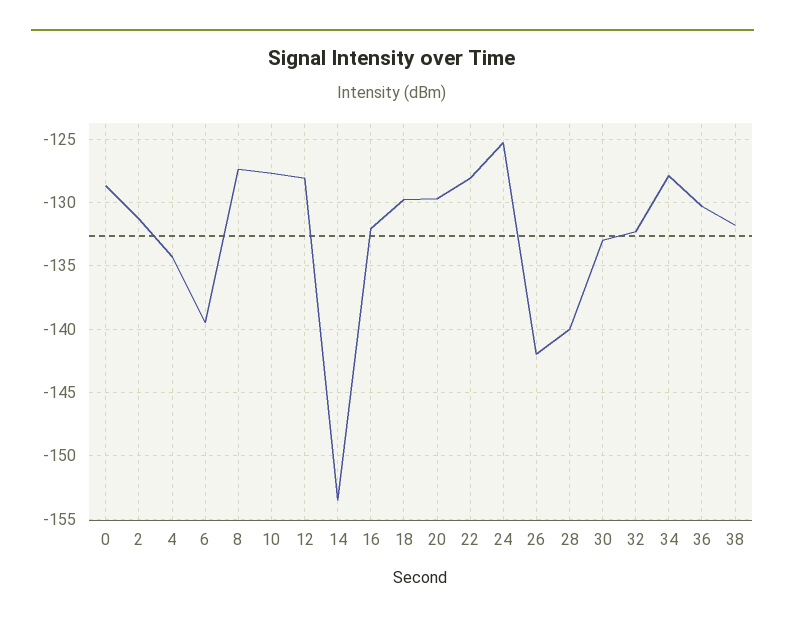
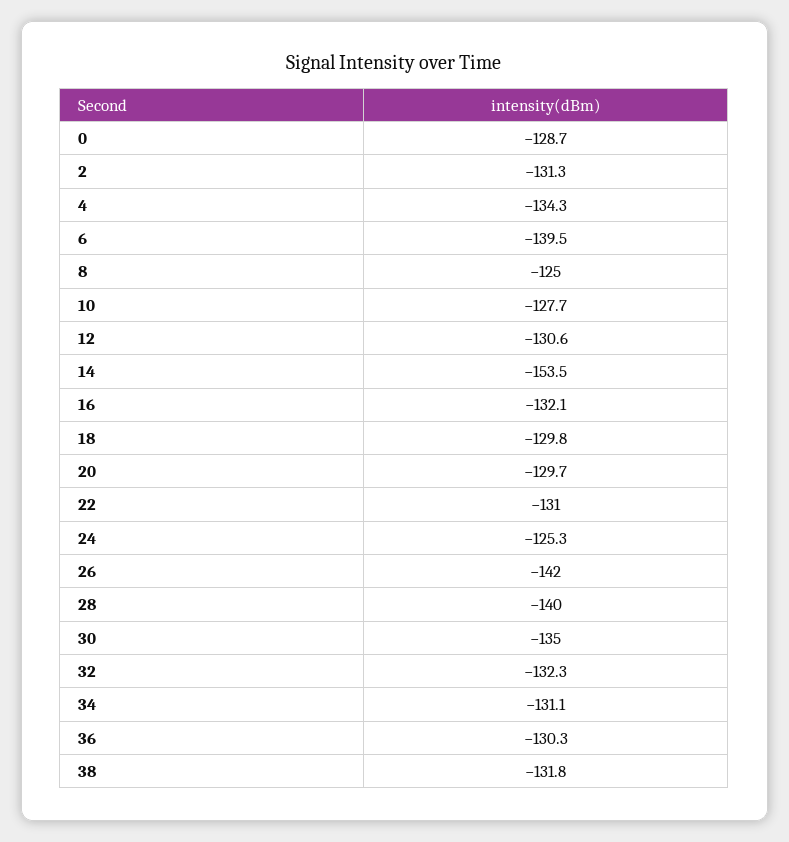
8: -127.5 -> -125
12: -128 -> -130.6
22: -128 -> -131
30: -133 -> -135
34: -128 -> -131.1

